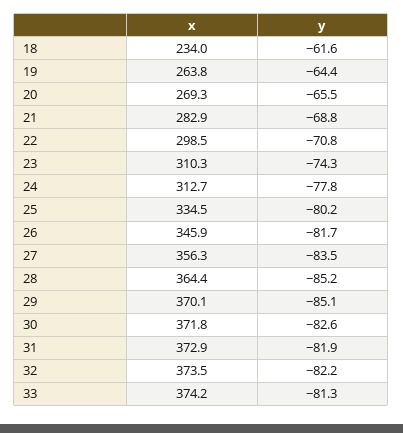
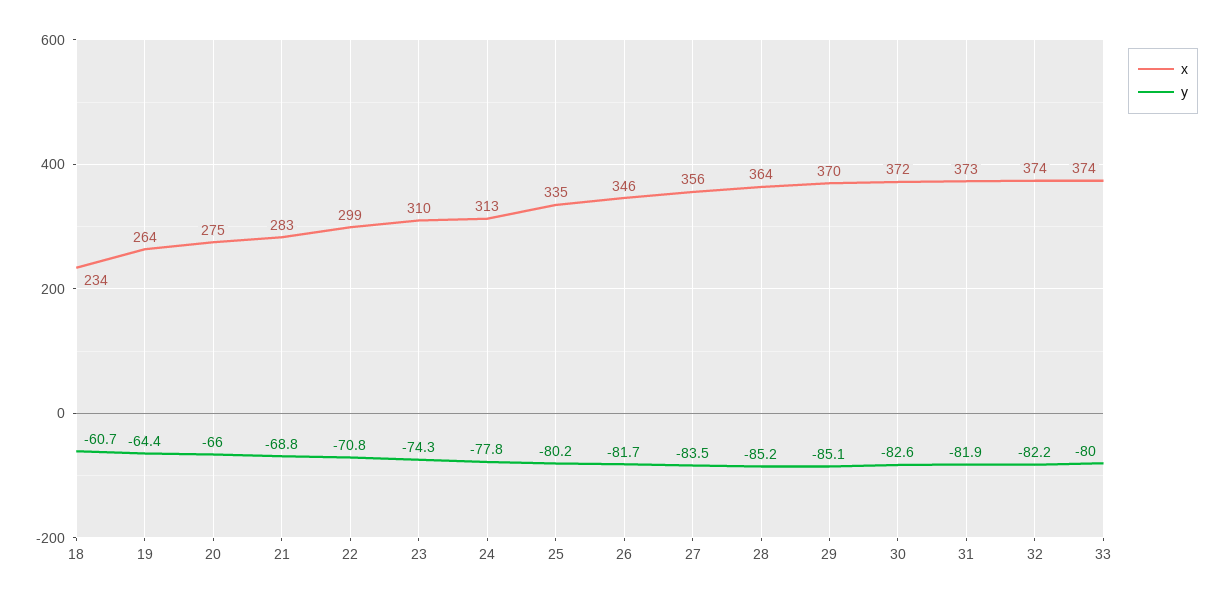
y, 18: -61.6 -> -60.7
x, 20: 269.3 -> 275
y, 20: -65.5 -> -66
y, 33: -81.3 -> -80

